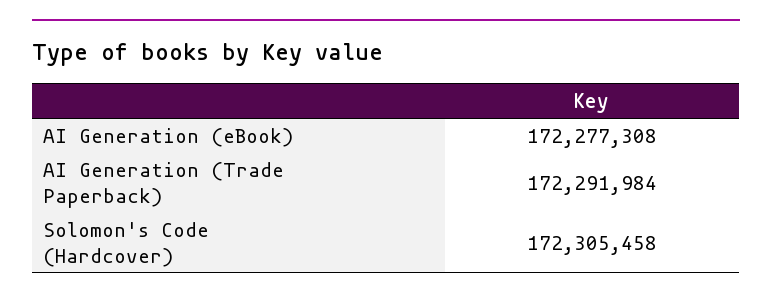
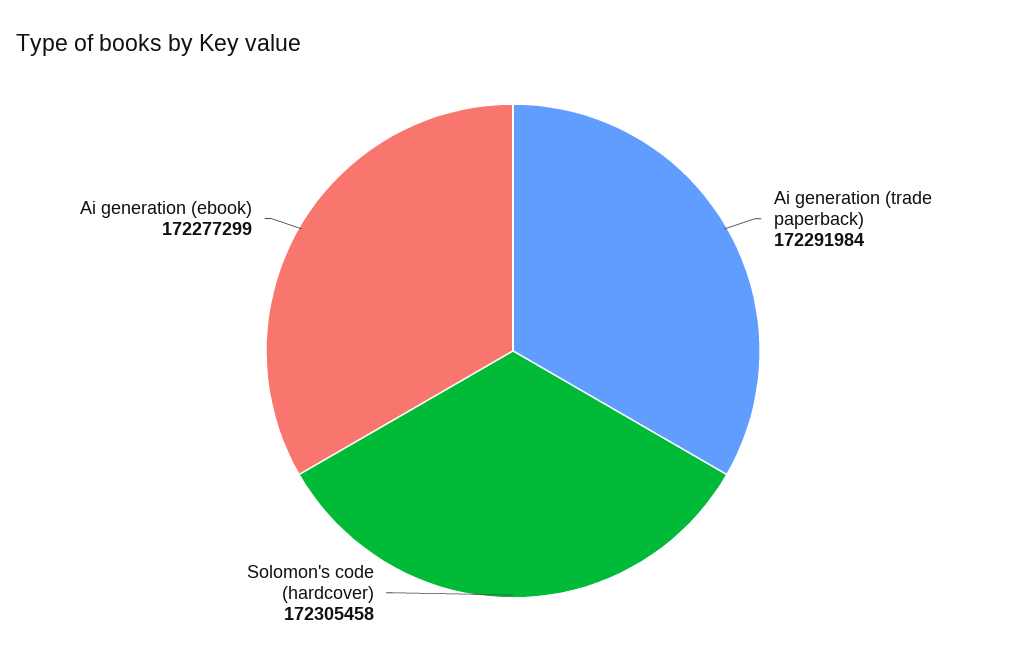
AI Generation (eBook): 172277308 -> 172277299

